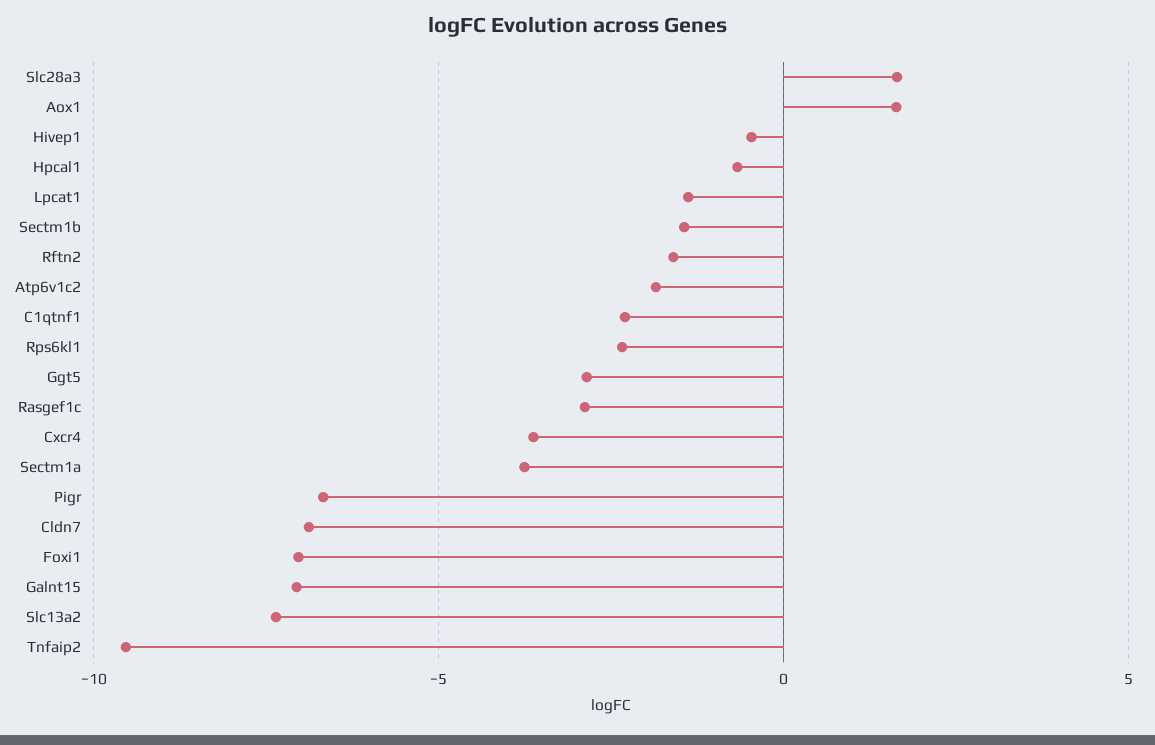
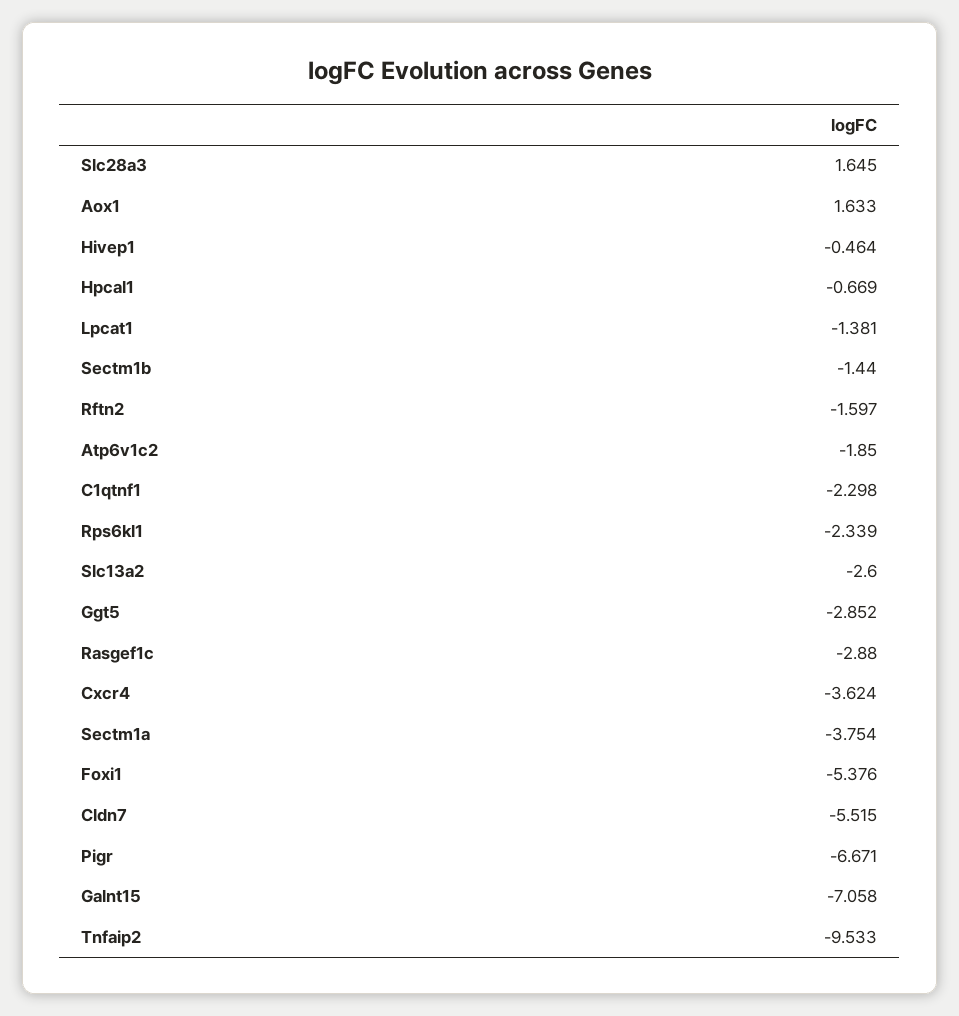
Cldn7: -7 -> -5.515
Foxi1: -7 -> -5.376
Slc13a2: -7.5 -> -2.6

